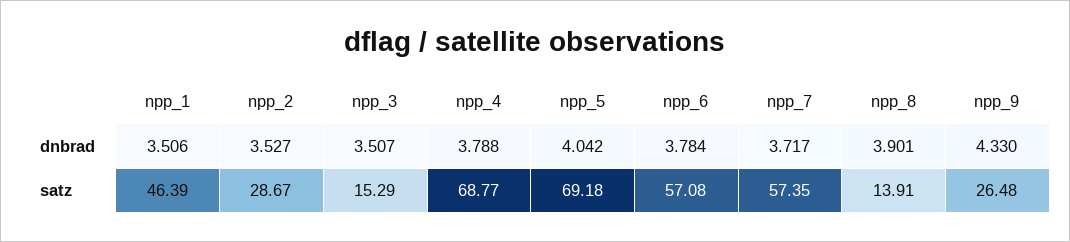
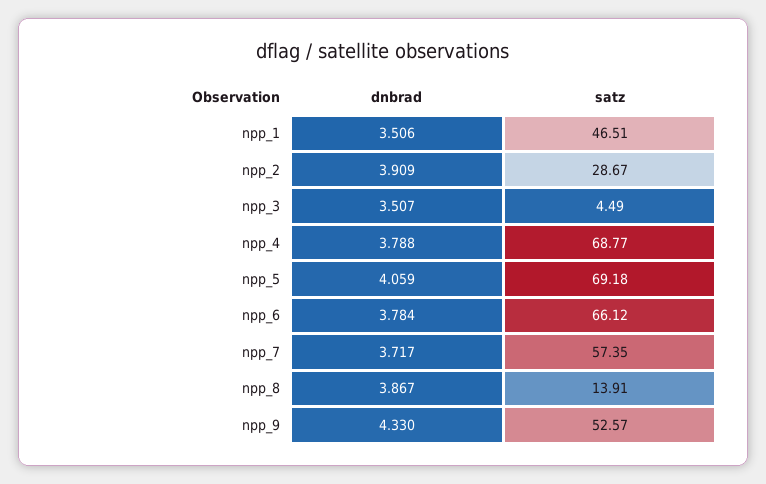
npp_2, dnbrad: 3.527 -> 3.909
npp_5, dnbrad: 4.042 -> 4.059
npp_8, dnbrad: 3.901 -> 3.867
npp_1, satz: 46.39 -> 46.51
npp_3, satz: 15.29 -> 4.49
npp_6, satz: 57.08 -> 66.12
npp_9, satz: 26.48 -> 52.57

